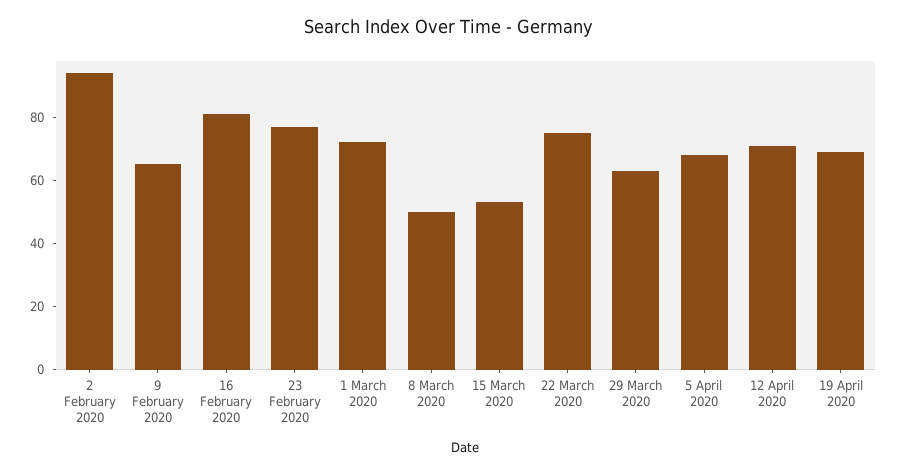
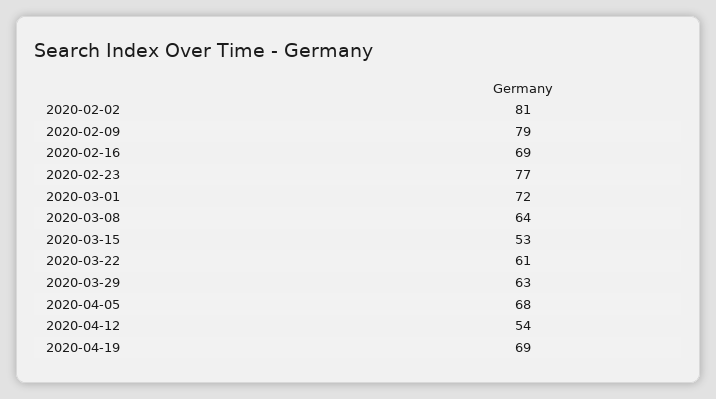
2 February 2020: 95 -> 81
9 February 2020: 65 -> 79
16 February 2020: 80 -> 69
8 March 2020: 50 -> 64
22 March 2020: 75 -> 61
12 April 2020: 70 -> 54

